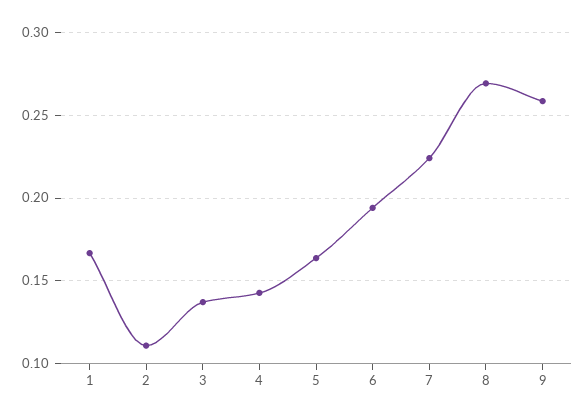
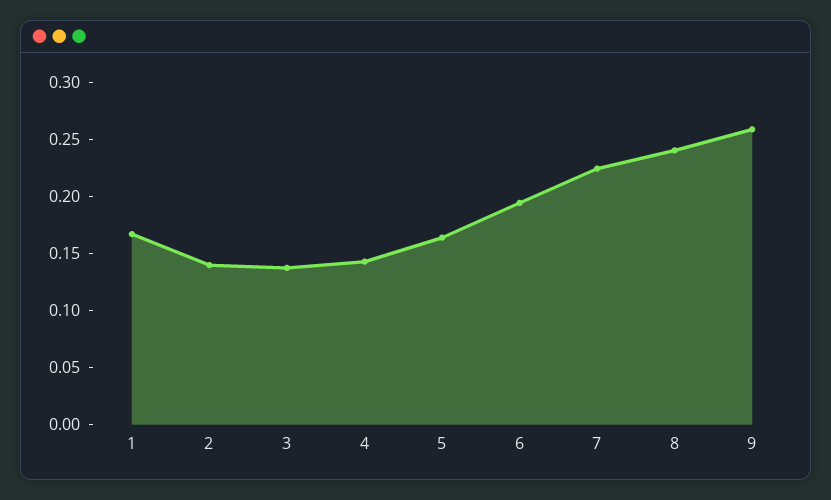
2: 0.11 -> 0.14
8: 0.27 -> 0.24

